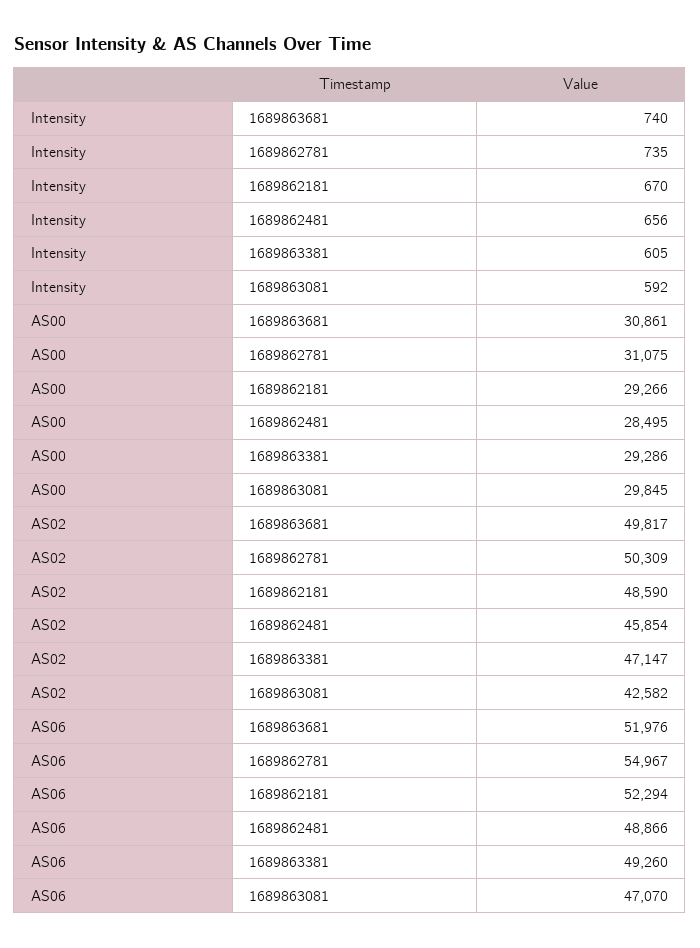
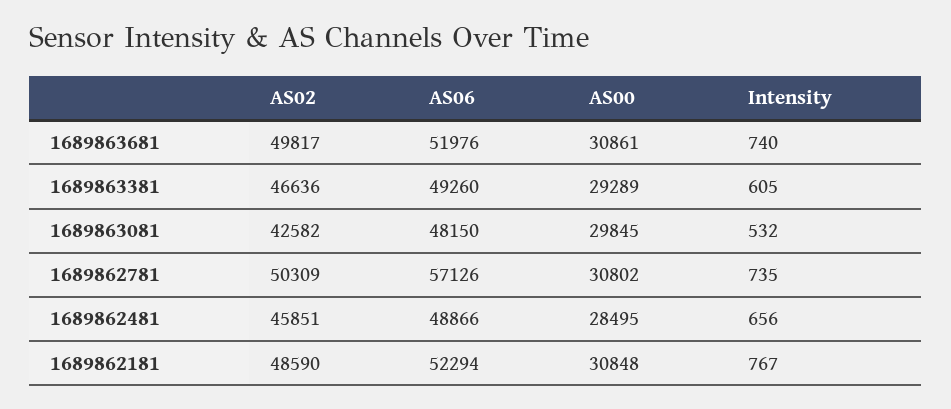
Intensity, 1689862181: 670 -> 767
Intensity, 1689863081: 592 -> 532
AS00, 1689862781: 31075 -> 30802
AS00, 1689862181: 29266 -> 30848
AS00, 1689863381: 29286 -> 29289
AS02, 1689862481: 45854 -> 45851
AS02, 1689863381: 47147 -> 46636
AS06, 1689862781: 54967 -> 57126
AS06, 1689863081: 47070 -> 48150

